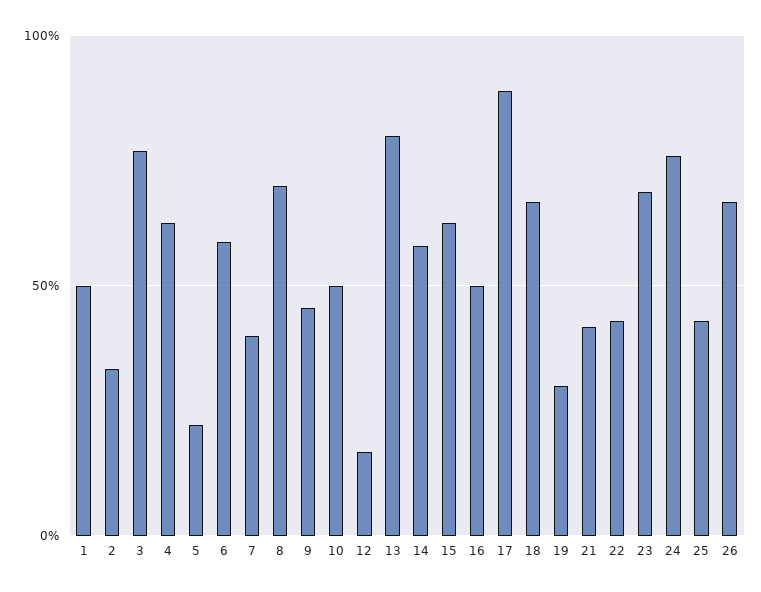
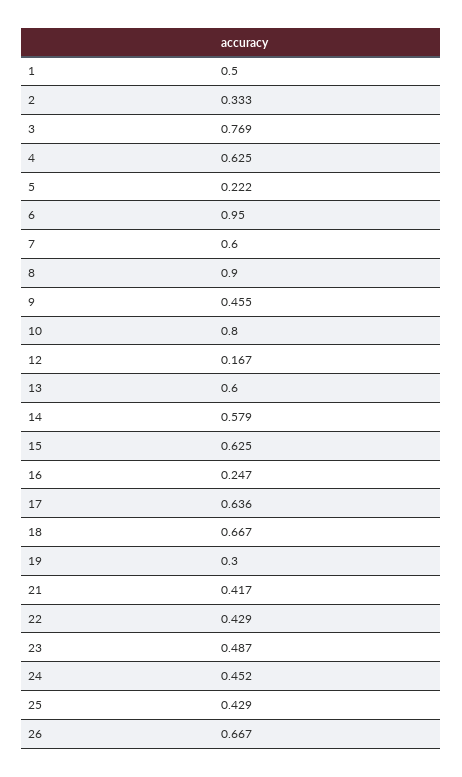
6: 0.6 -> 0.95
7: 0.4 -> 0.6
8: 0.7 -> 0.9
10: 0.5 -> 0.8
13: 0.8 -> 0.6
16: 0.5 -> 0.247
17: 0.9 -> 0.636
23: 0.7 -> 0.487
24: 0.75 -> 0.452

